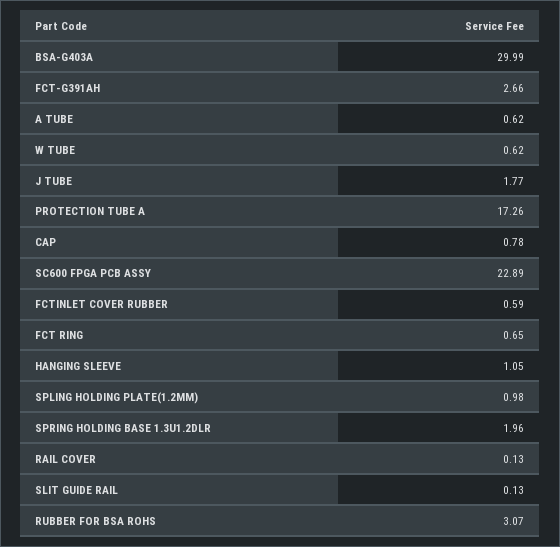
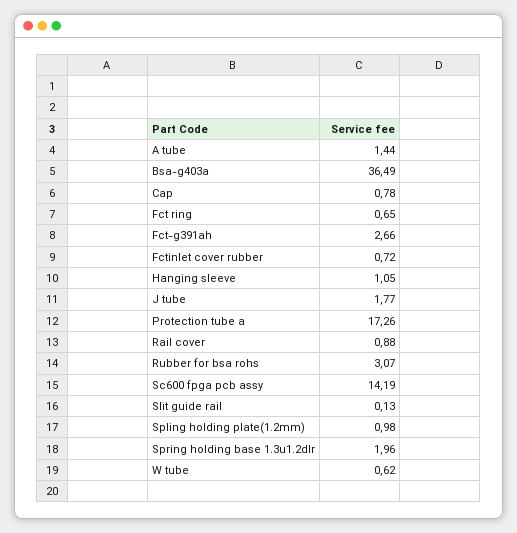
BSA-G403A: 29.99 -> 36.49
A TUBE: 0.62 -> 1.44
SC600 FPGA PCB ASSY: 22.89 -> 14.19
FCTINLET COVER RUBBER: 0.59 -> 0.72
RAIL COVER: 0.13 -> 0.88

